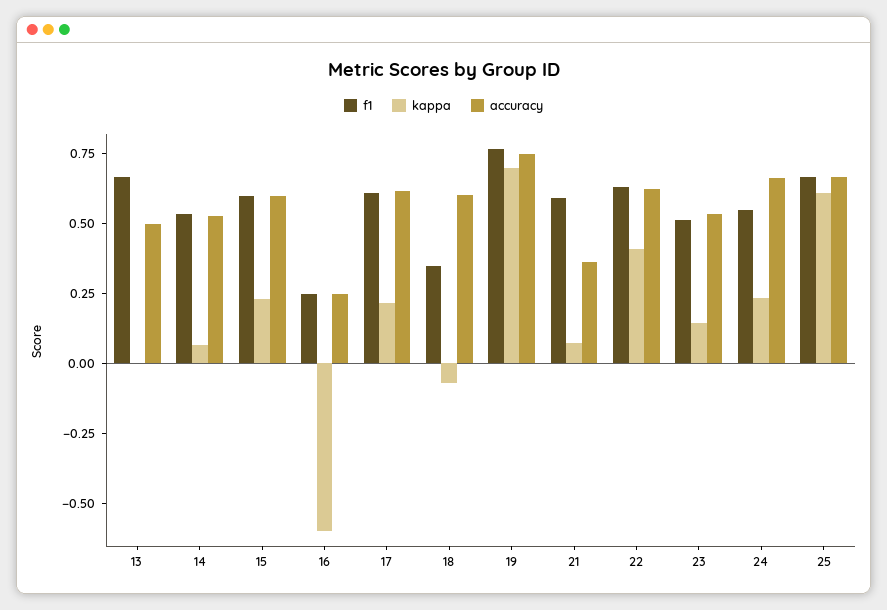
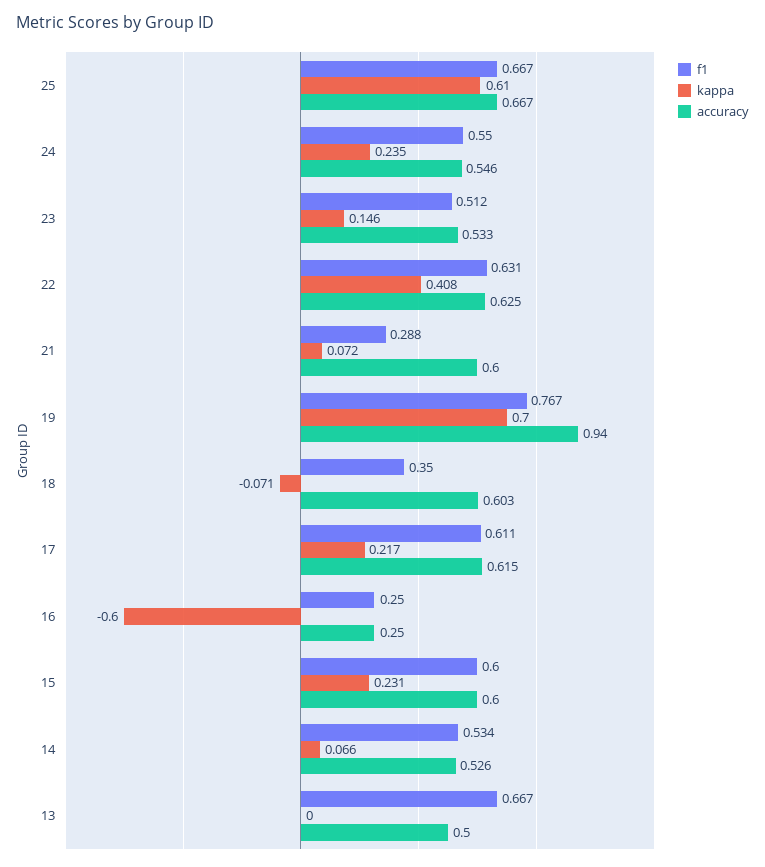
accuracy, 19: 0.75 -> 0.94
f1, 21: 0.6 -> 0.288
accuracy, 21: 0.35 -> 0.6
accuracy, 24: 0.65 -> 0.546

